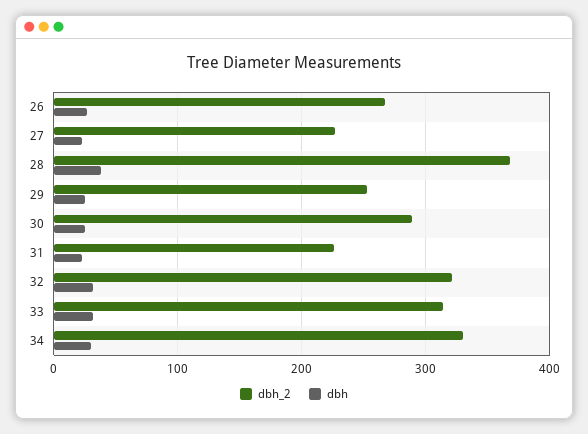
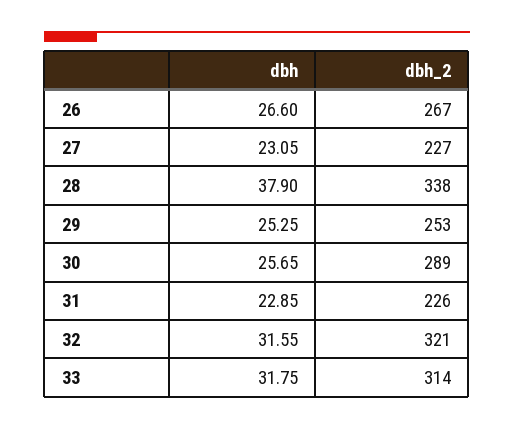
dbh_2, 28: 370 -> 338
dbh_2, 34: 330 -> none
dbh, 34: 30 -> none

